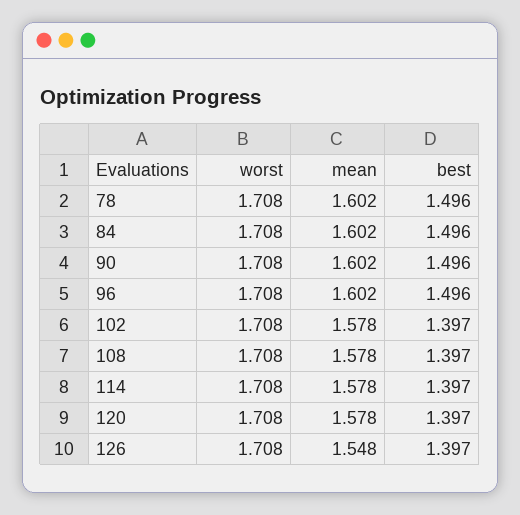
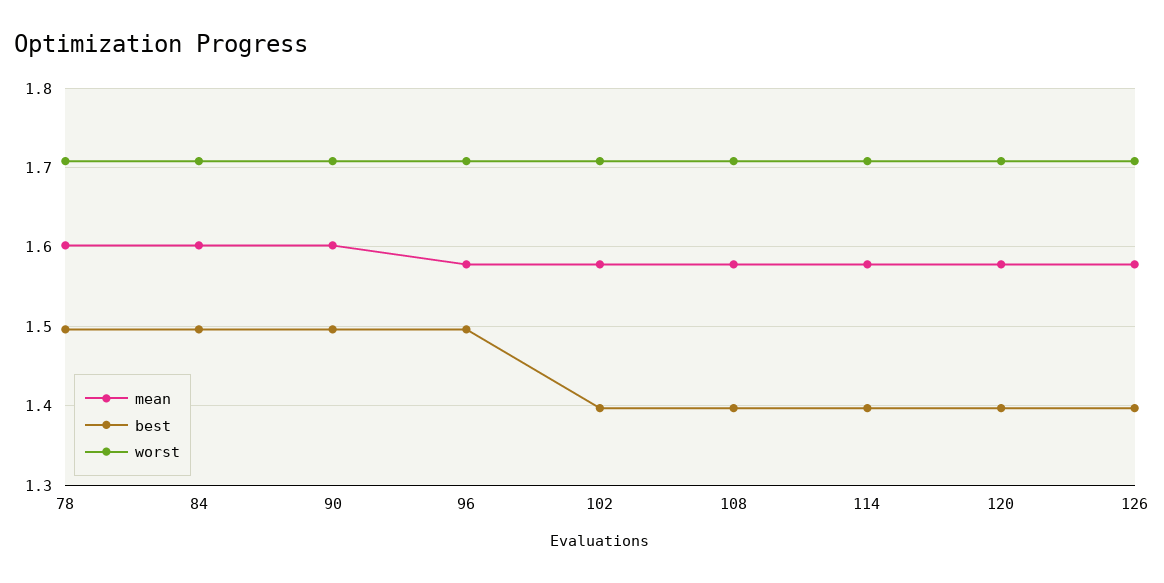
mean, 96: 1.602 -> 1.58
mean, 126: 1.548 -> 1.58

